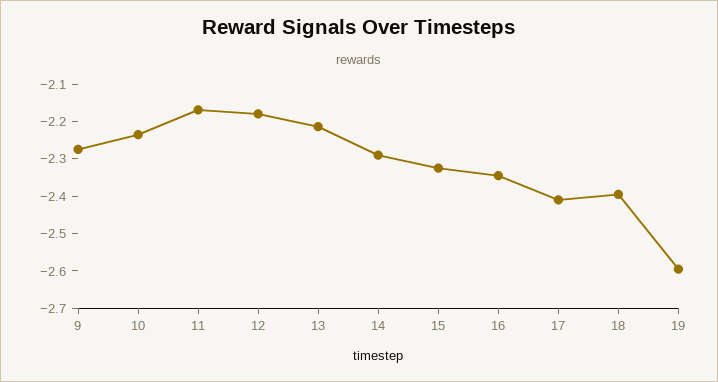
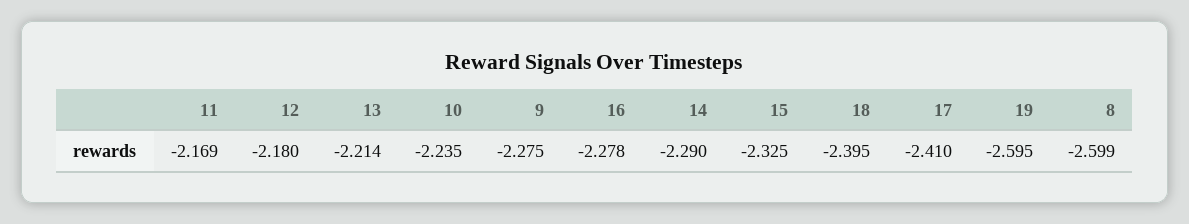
16: -2.35 -> -2.278
8: none -> -2.599

